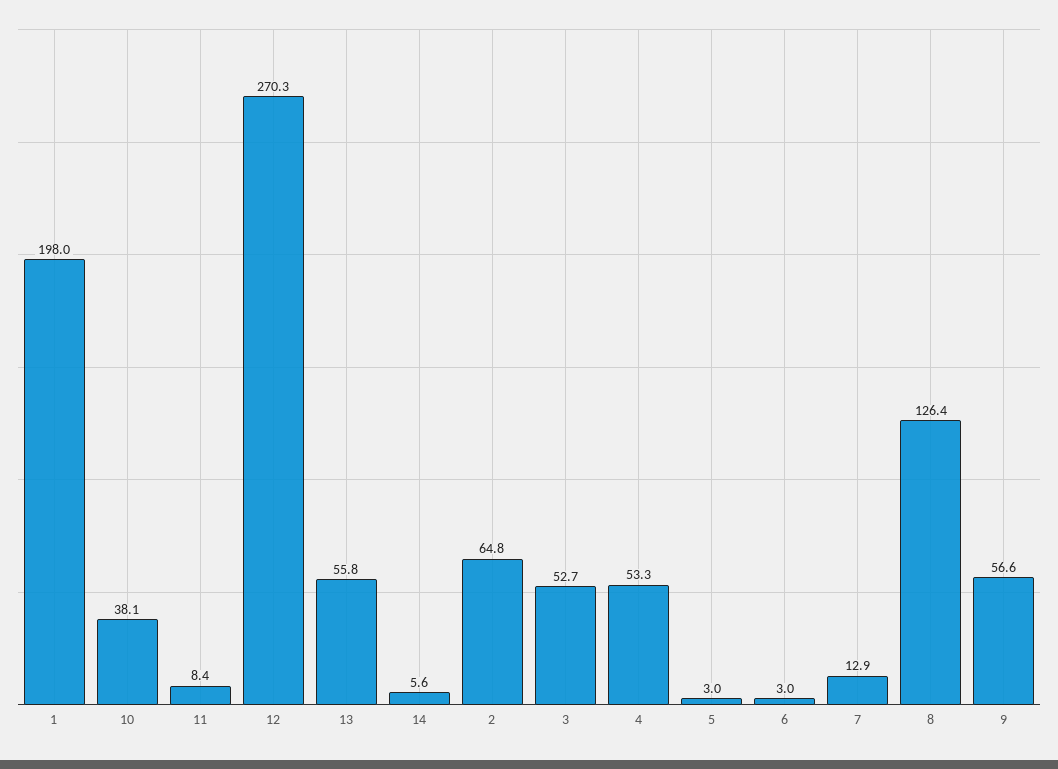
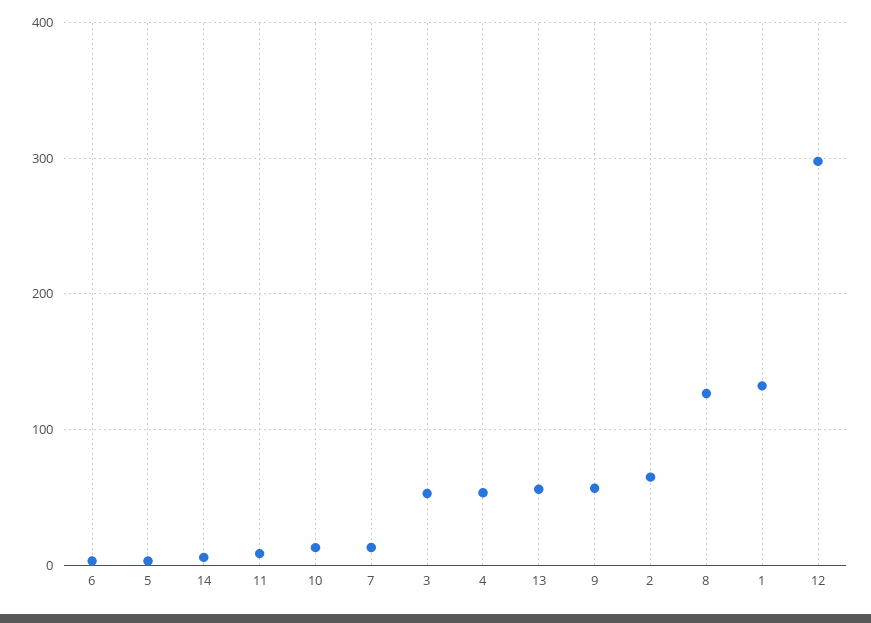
1: 198 -> 130
10: 38.1 -> 10
12: 270.3 -> 300

